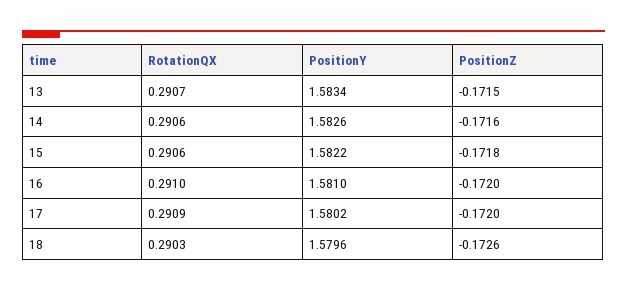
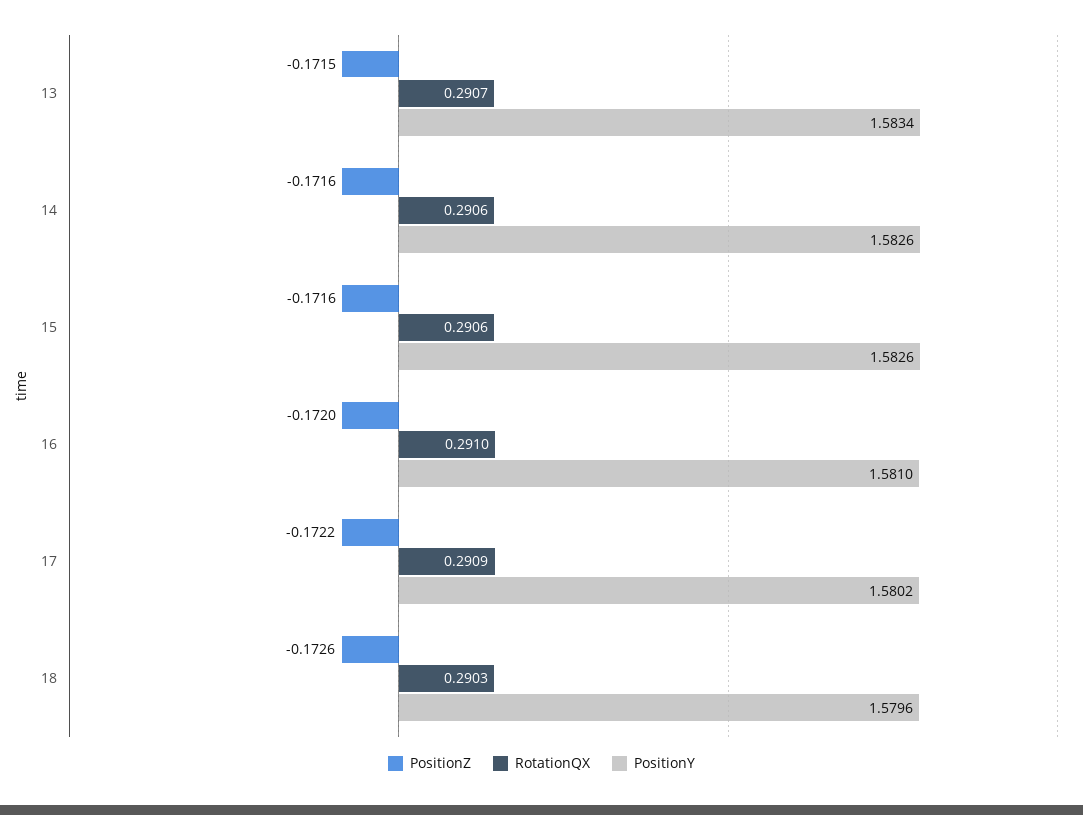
PositionY, 15: 1.5822 -> 1.5826
PositionZ, 15: -0.1718 -> -0.1716
PositionZ, 17: -0.172 -> -0.1722

